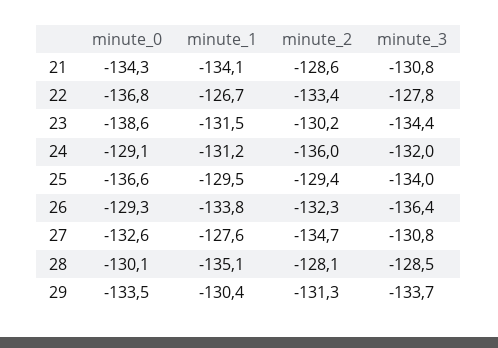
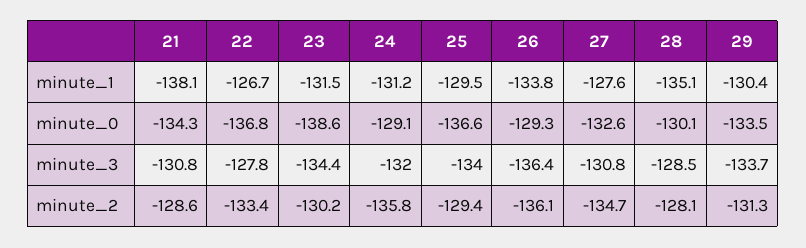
minute_1, 21: -134.1 -> -138.1
minute_2, 24: -136 -> -135.8
minute_2, 26: -132.3 -> -136.1

